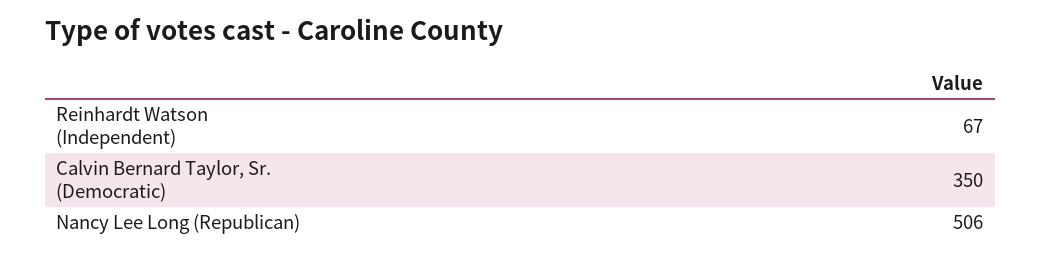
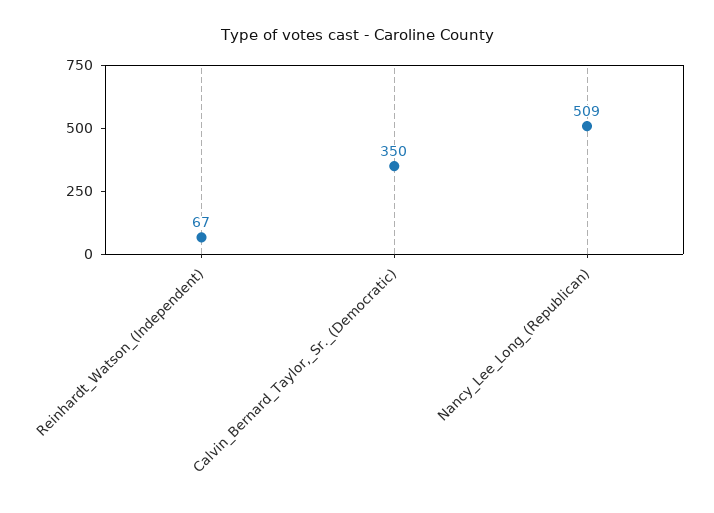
Nancy Lee Long (Republican): 506 -> 509

